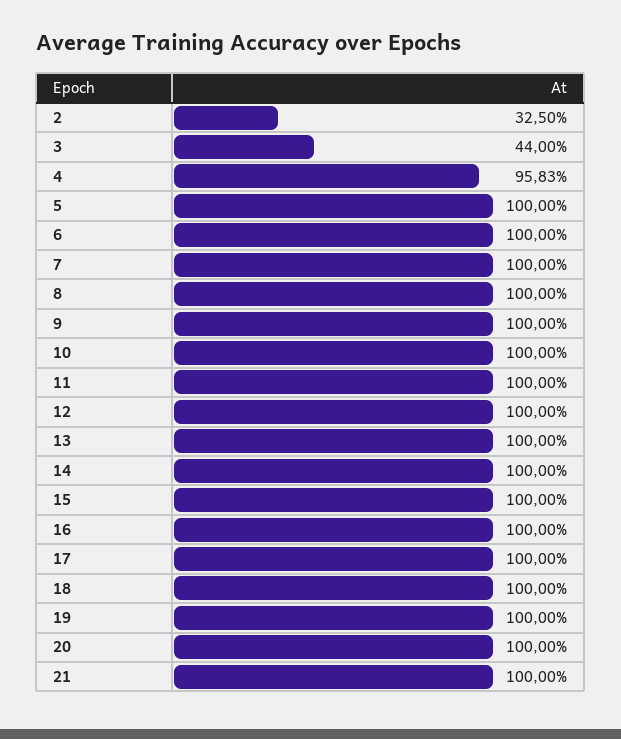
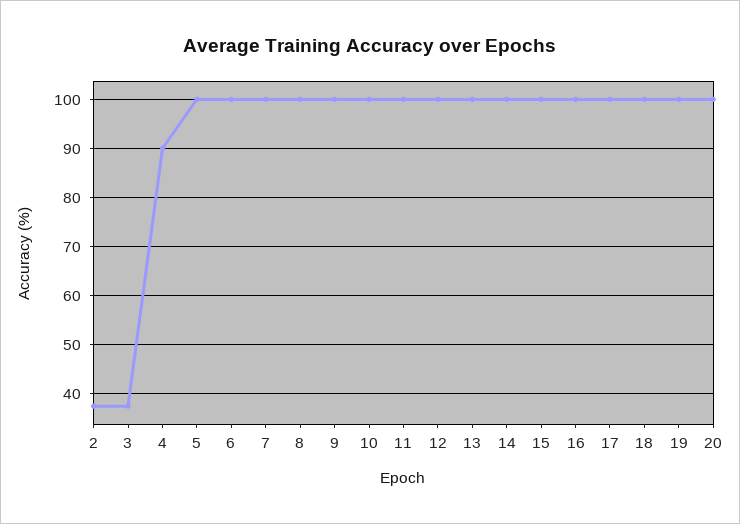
2: 32.5 -> 38
3: 44 -> 38
4: 95.83 -> 90
21: 100 -> none

